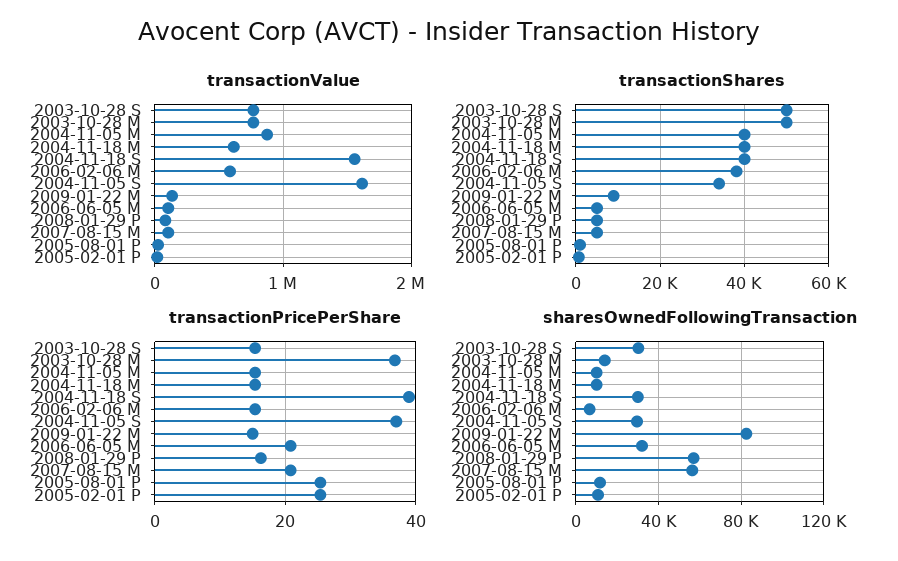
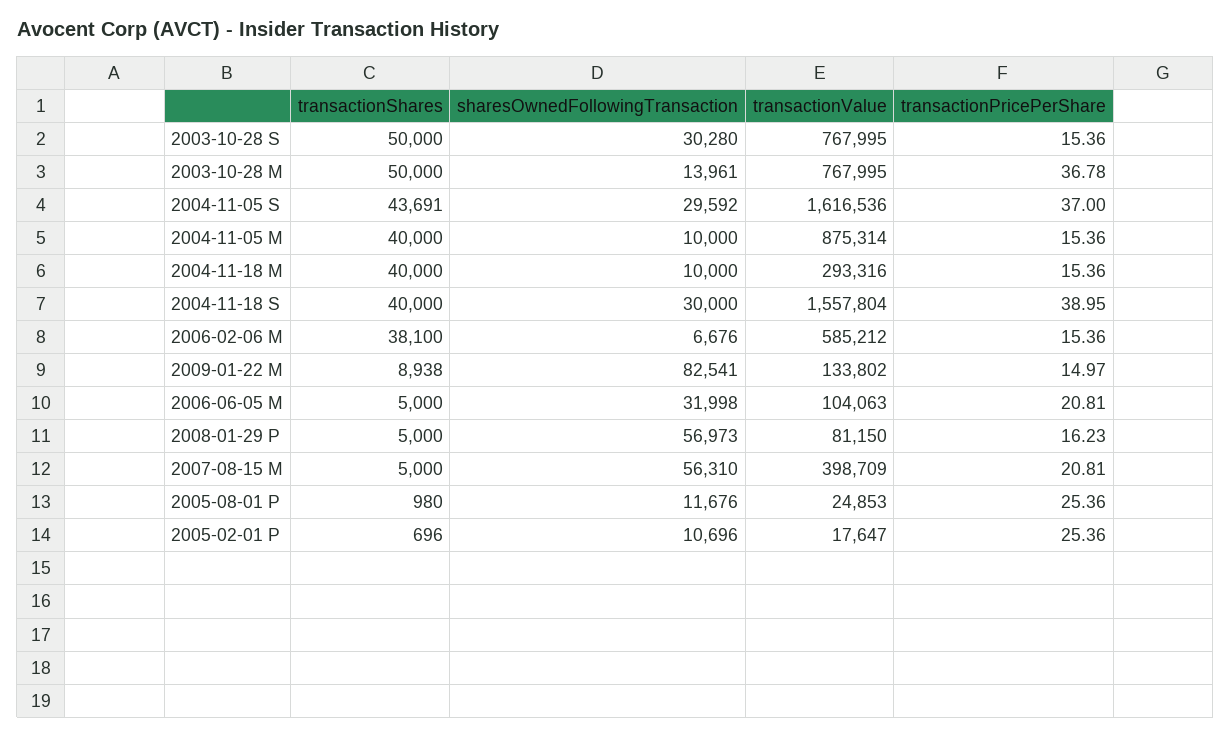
transactionValue, 2004-11-18 M: 600000 -> 293316
transactionValue, 2007-08-15 M: 100000 -> 398709
transactionShares, 2004-11-05 S: 34000 -> 43691

